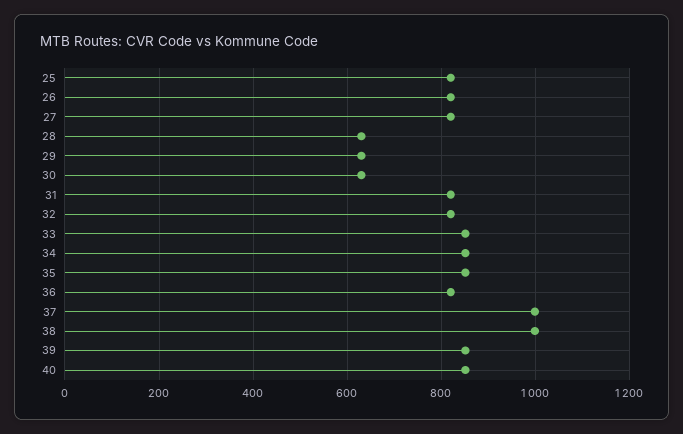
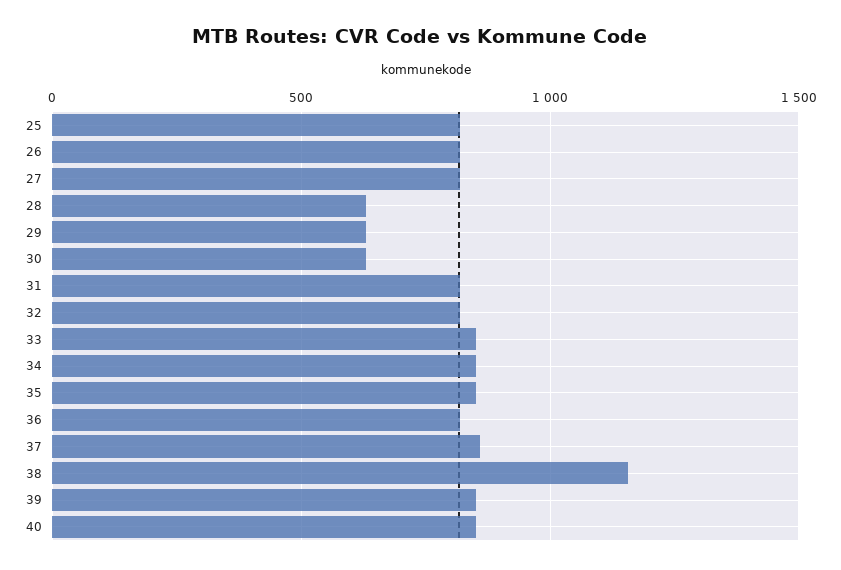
37: 1000 -> 850
38: 1000 -> 1150

